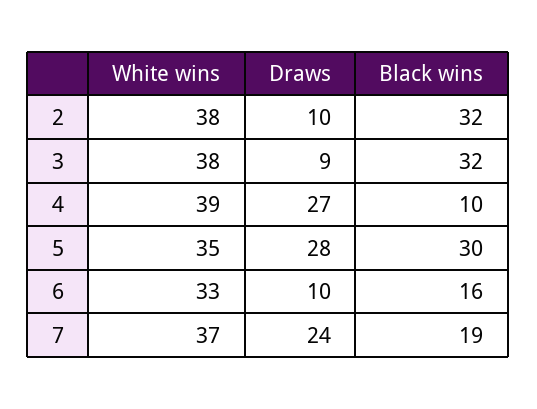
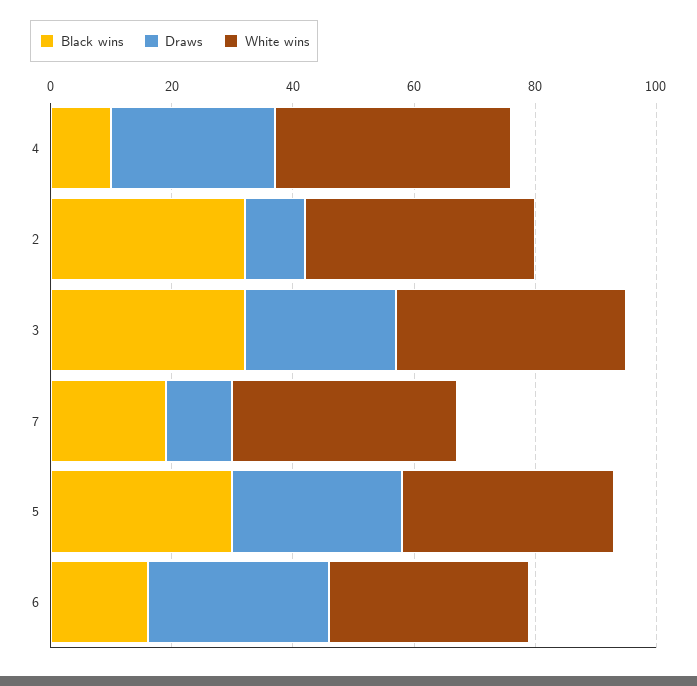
Draws, 3: 9 -> 25
Draws, 6: 10 -> 30
Draws, 7: 24 -> 10

